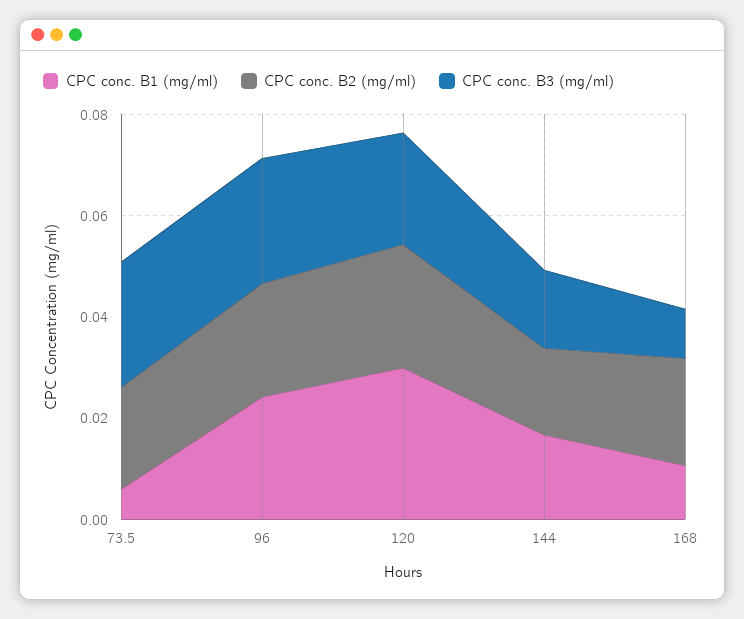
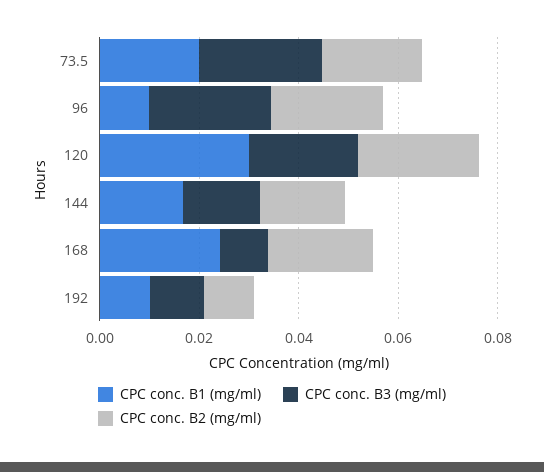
CPC conc. B1 (mg/ml), 73.5: 0.005 -> 0.02
CPC conc. B1 (mg/ml), 96: 0.025 -> 0.01
CPC conc. B1 (mg/ml), 168: 0.01 -> 0.025
CPC conc. B1 (mg/ml), 192: none -> 0.01
CPC conc. B3 (mg/ml), 192: none -> 0.01
CPC conc. B2 (mg/ml), 192: none -> 0.01

